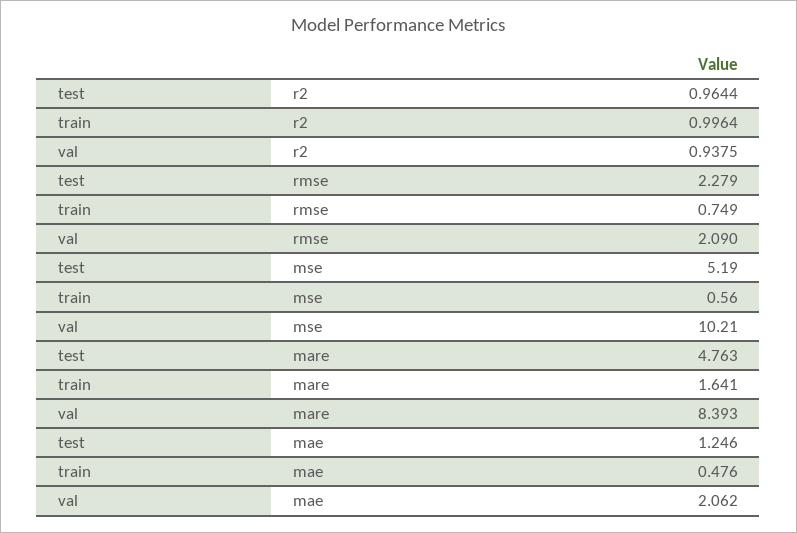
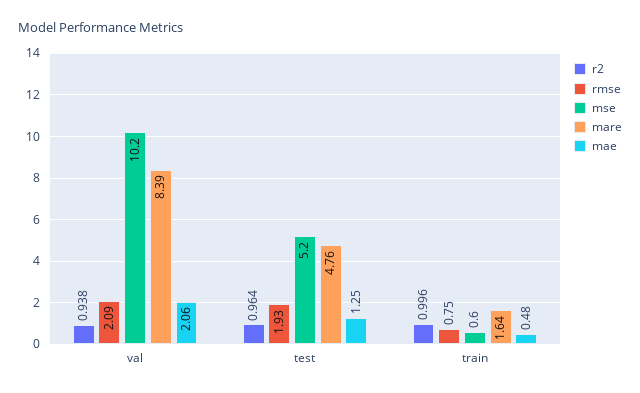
rmse, test: 2.279 -> 1.93

